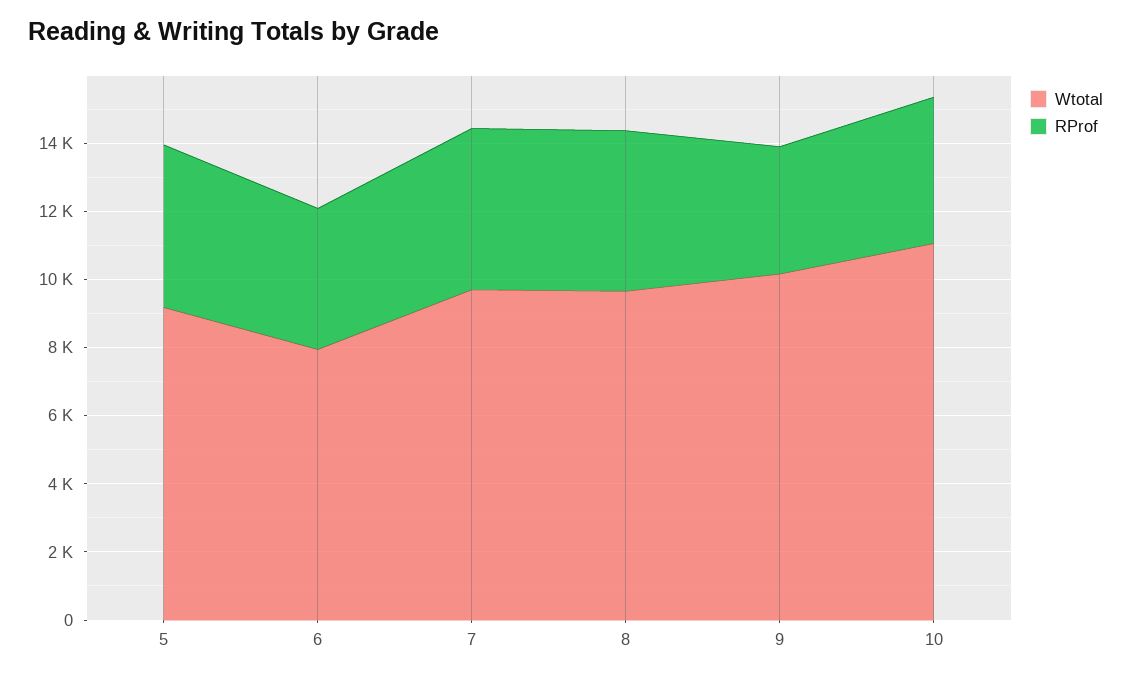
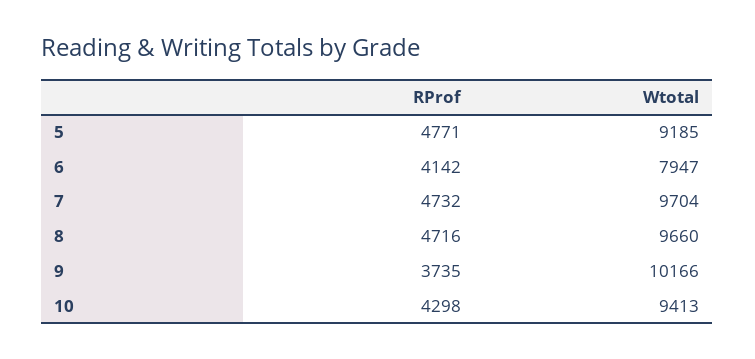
Wtotal, 10: 11000 -> 9413

